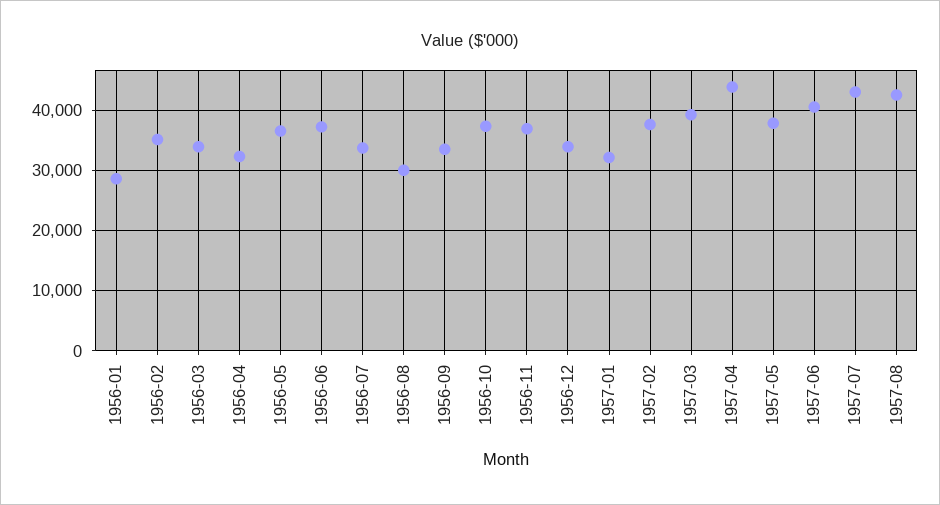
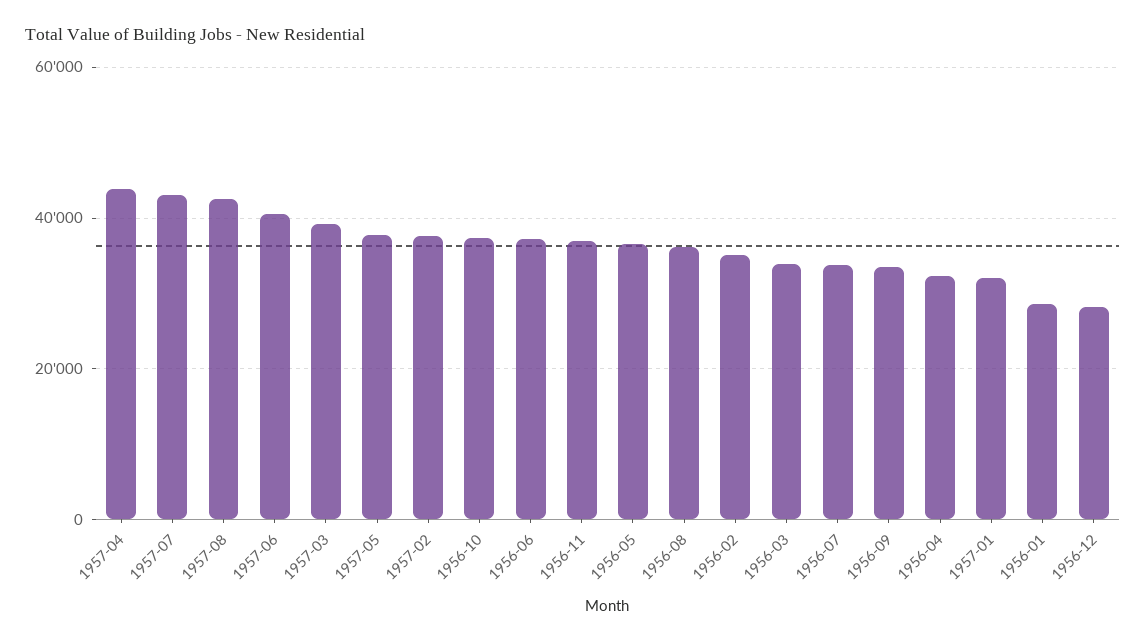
1956-08: 30000 -> 36000
1956-12: 34000 -> 28000

